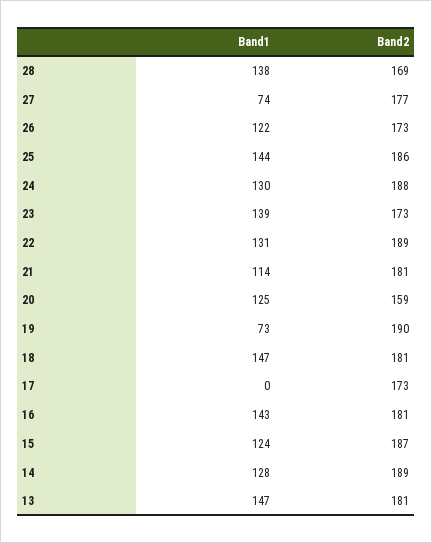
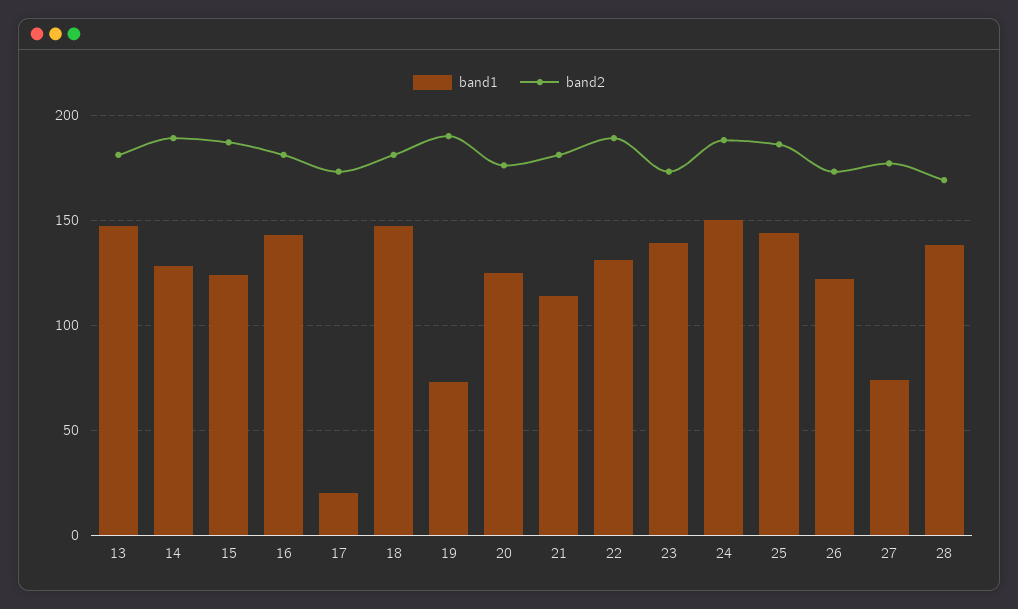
Band1, 24: 130 -> 150
Band2, 20: 159 -> 175
Band1, 17: 0 -> 20

